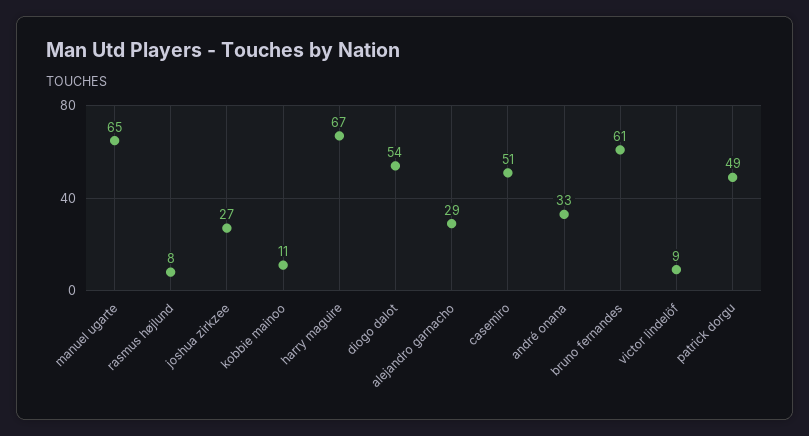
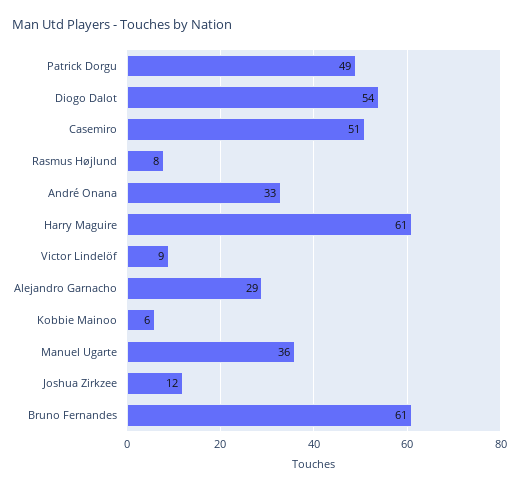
manuel ugarte: 65 -> 36
joshua zirkzee: 27 -> 12
kobbie mainoo: 11 -> 6
harry maguire: 67 -> 61

